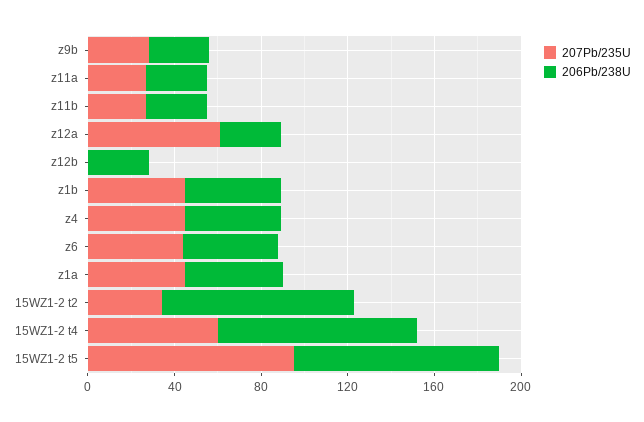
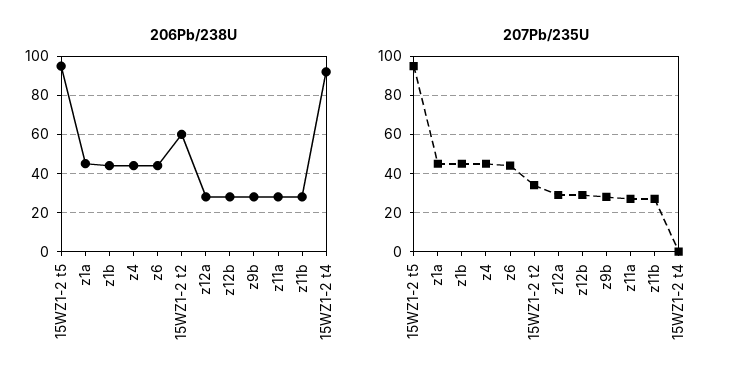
207Pb/235U, z12a: 60 -> 30
207Pb/235U, z12b: 0 -> 30
206Pb/238U, 15WZ1-2 t2: 90 -> 60
207Pb/235U, 15WZ1-2 t4: 60 -> 0

